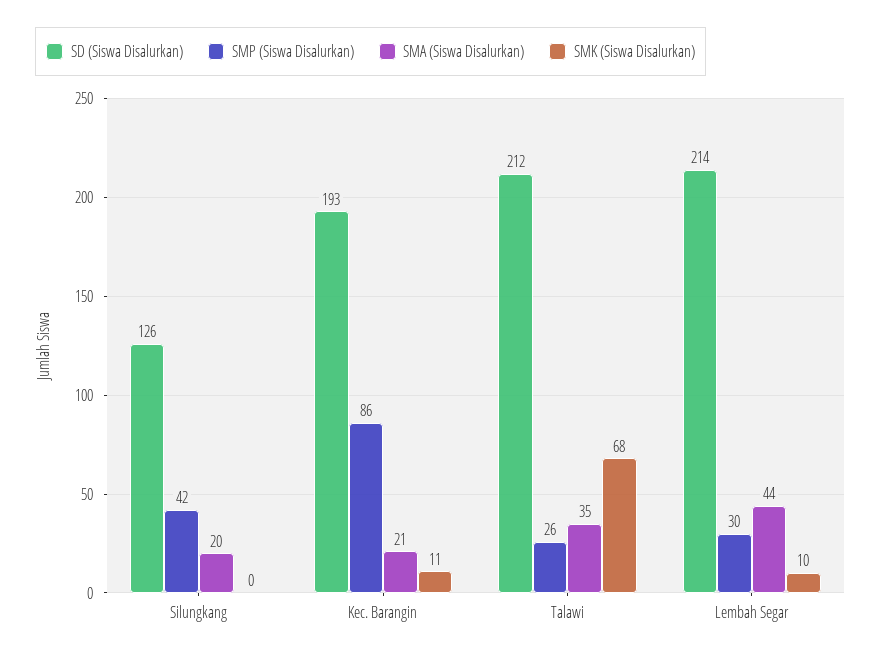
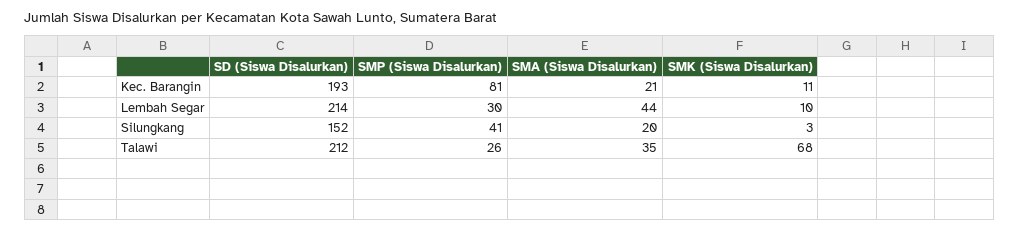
SD (Siswa Disalurkan), Silungkang: 126 -> 152
SMP (Siswa Disalurkan), Silungkang: 42 -> 41
SMK (Siswa Disalurkan), Silungkang: 0 -> 3
SMP (Siswa Disalurkan), Kec. Barangin: 86 -> 81

